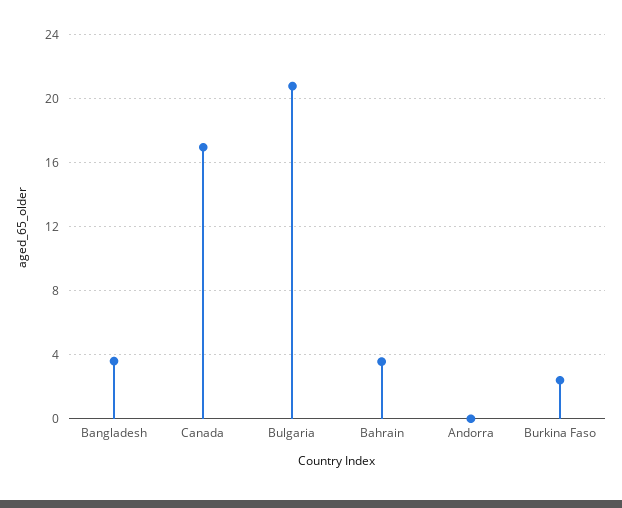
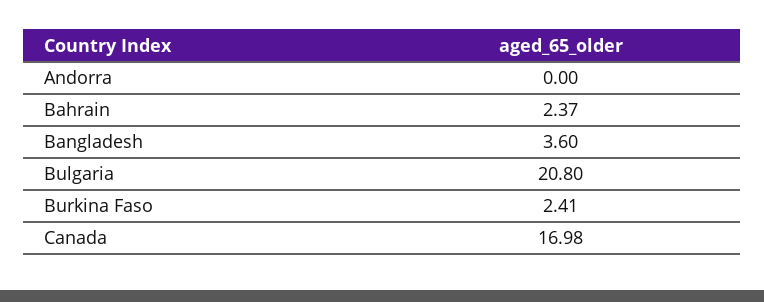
Bahrain: 3.5 -> 2.37

